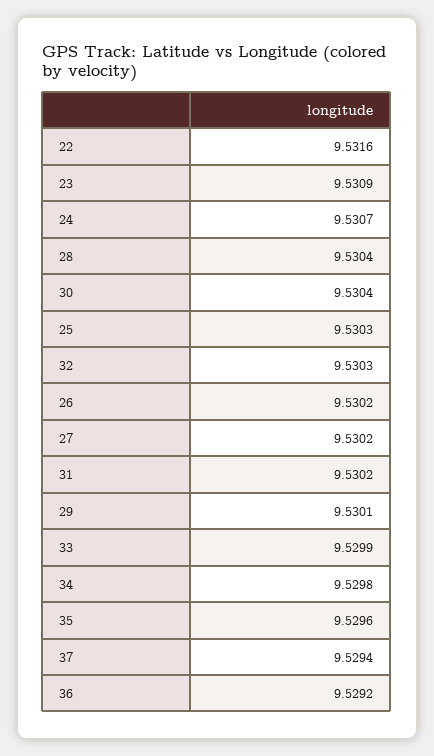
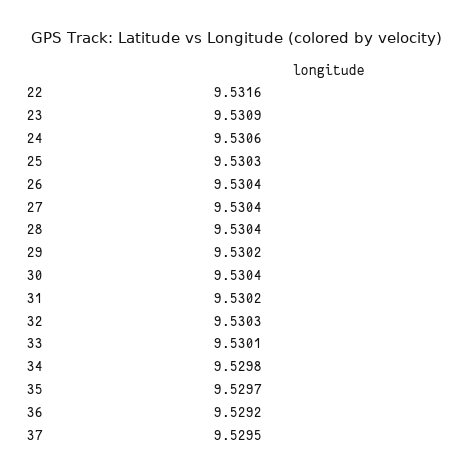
24: 9.5307 -> 9.5306
26: 9.5302 -> 9.5304
27: 9.5302 -> 9.5304
29: 9.5301 -> 9.5302
33: 9.5299 -> 9.5301
35: 9.5296 -> 9.5297
37: 9.5294 -> 9.5295

